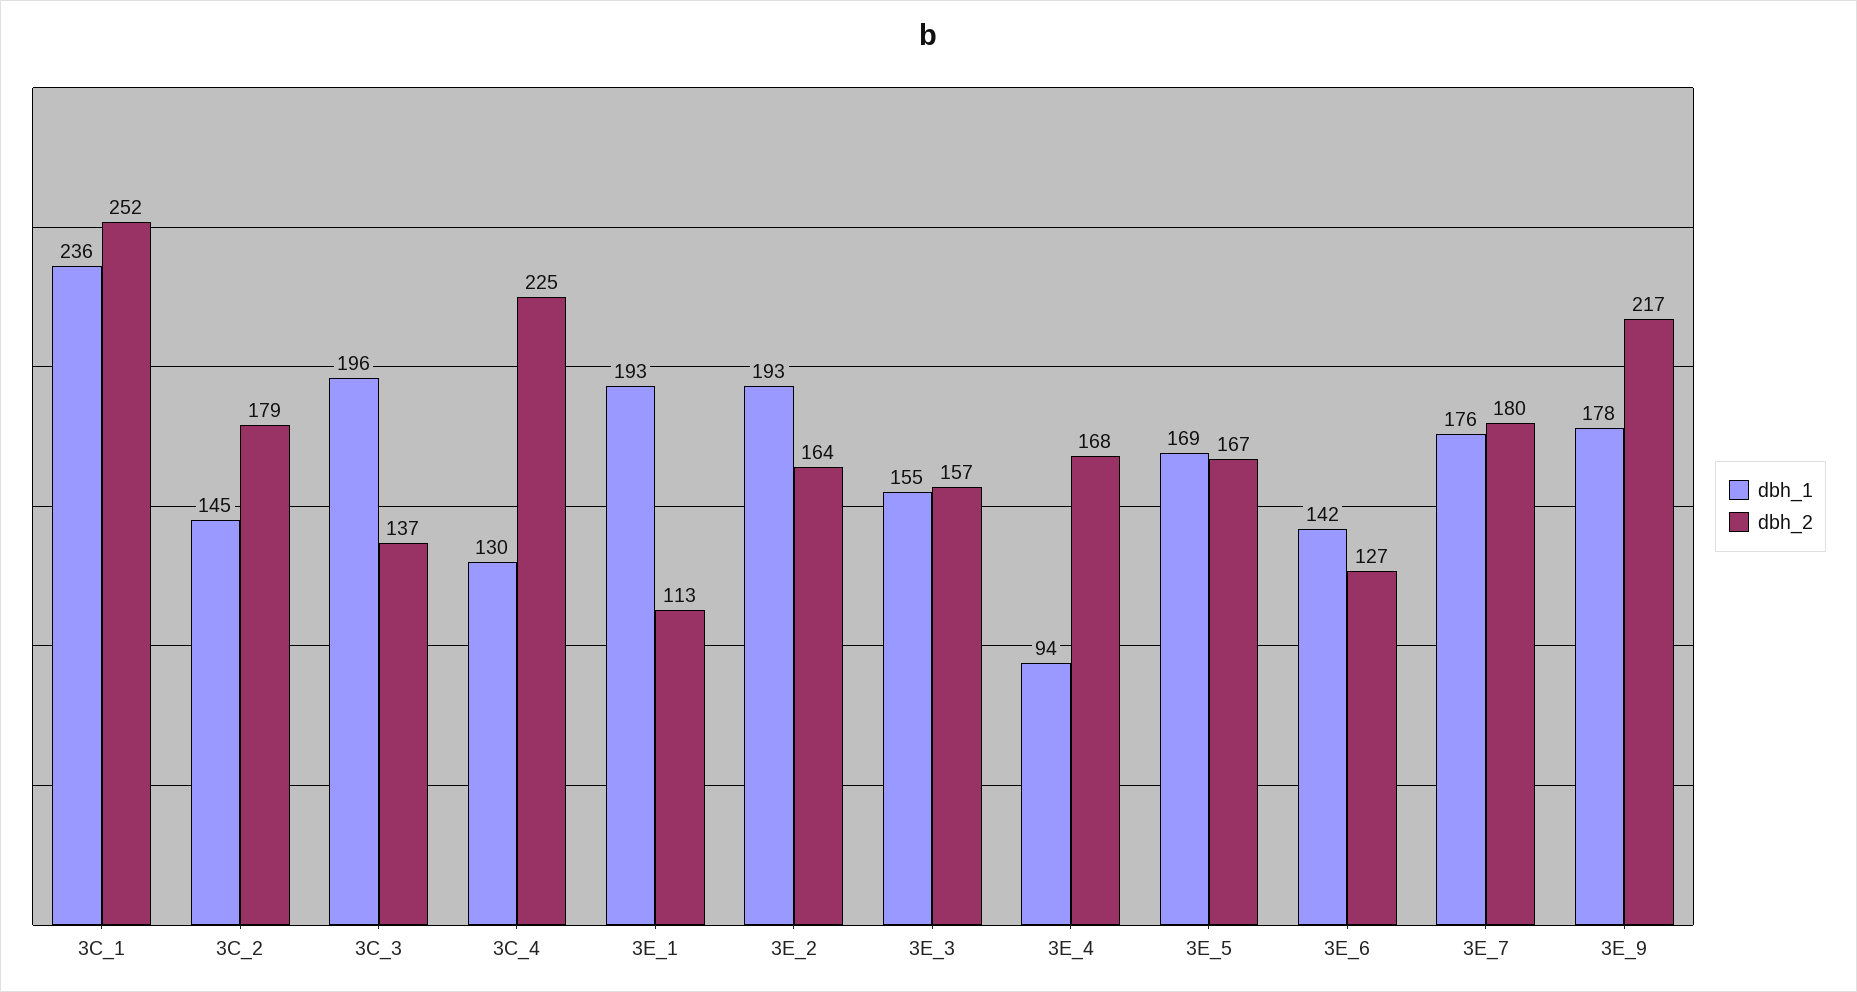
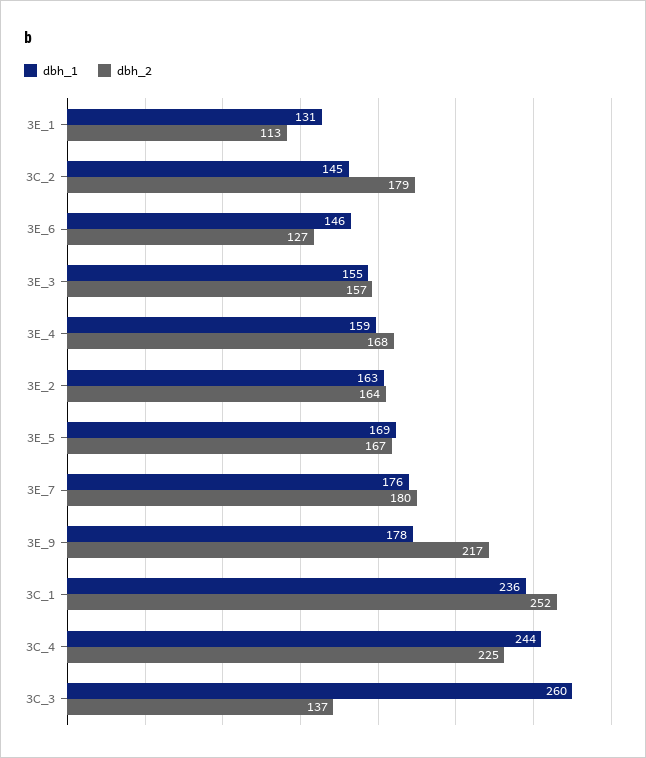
dbh_1, 3C_3: 196 -> 260
dbh_1, 3C_4: 130 -> 244
dbh_1, 3E_1: 193 -> 131
dbh_1, 3E_2: 193 -> 163
dbh_1, 3E_4: 94 -> 159
dbh_1, 3E_6: 142 -> 146

